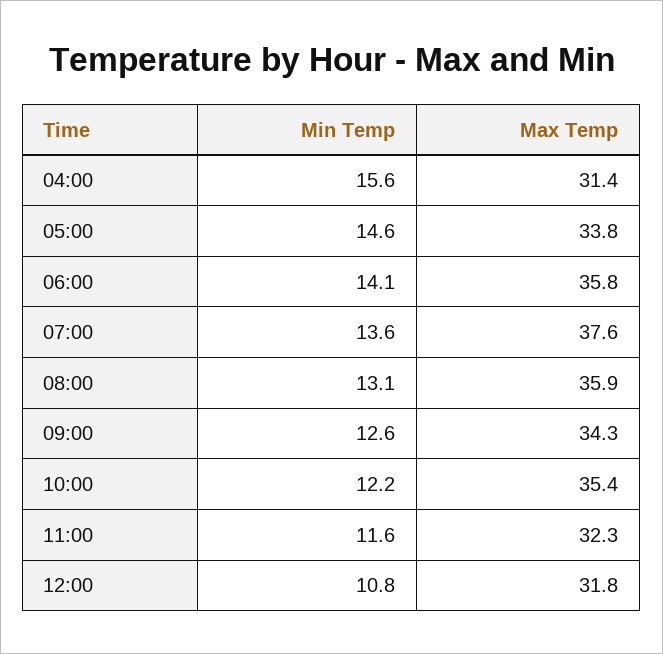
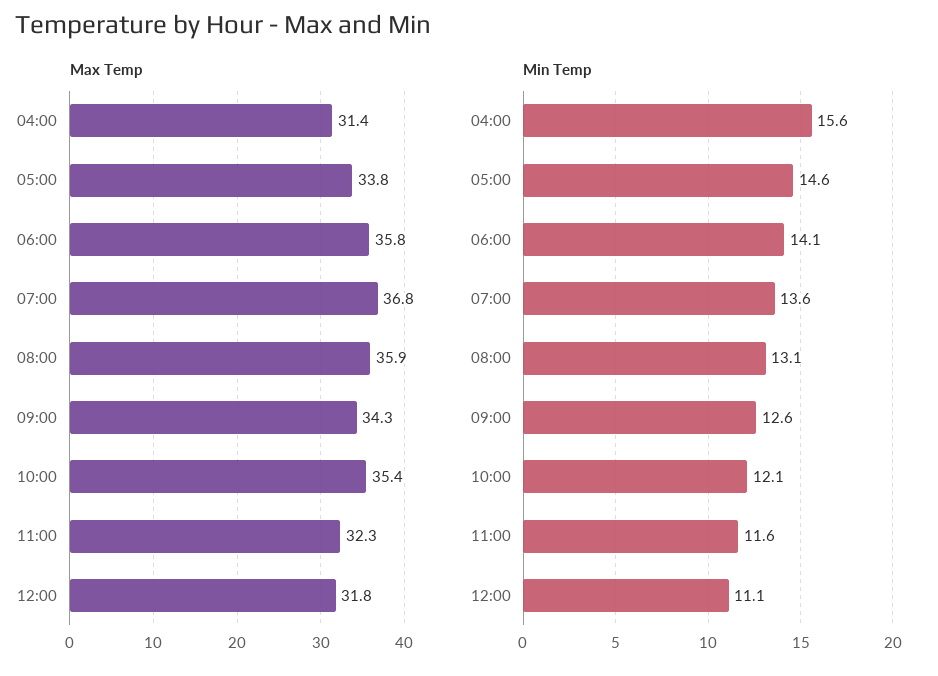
Max Temp, 07:00: 37.6 -> 36.8
Min Temp, 10:00: 12.2 -> 12.1
Min Temp, 12:00: 10.8 -> 11.1

